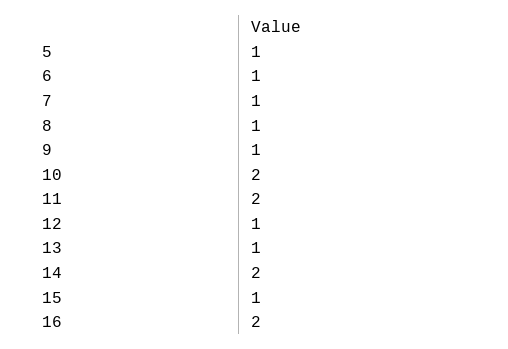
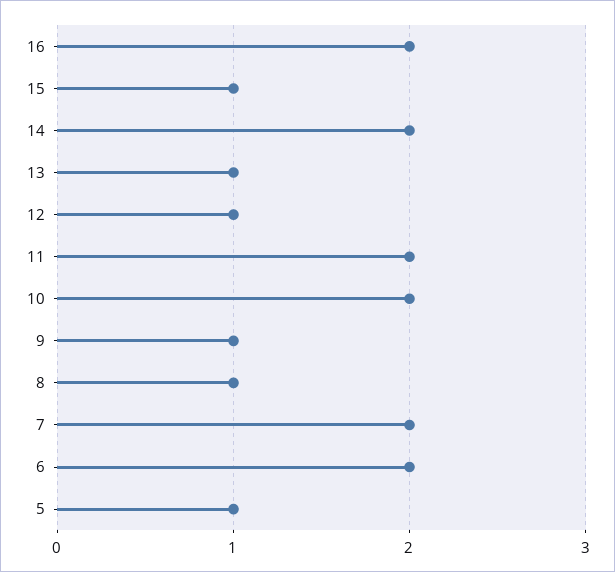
6: 1 -> 2
7: 1 -> 2

